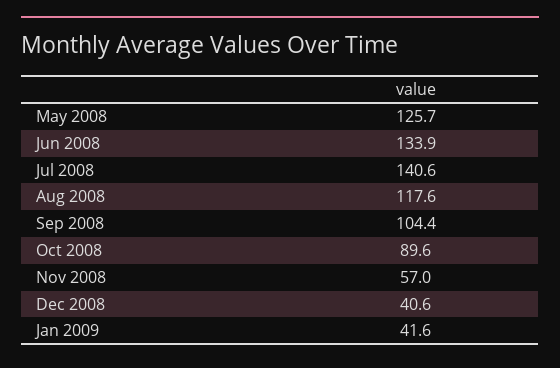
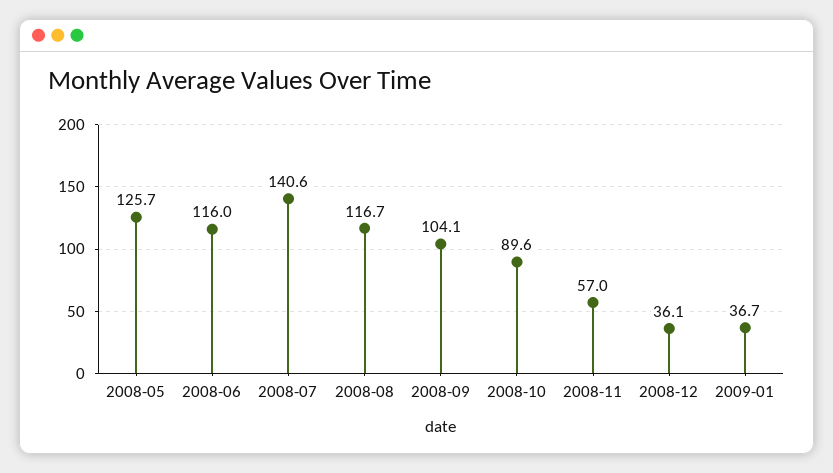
Jun 2008: 133.9 -> 116
Aug 2008: 117.6 -> 116.7
Sep 2008: 104.4 -> 104.1
Dec 2008: 40.6 -> 36.1
Jan 2009: 41.6 -> 36.7

